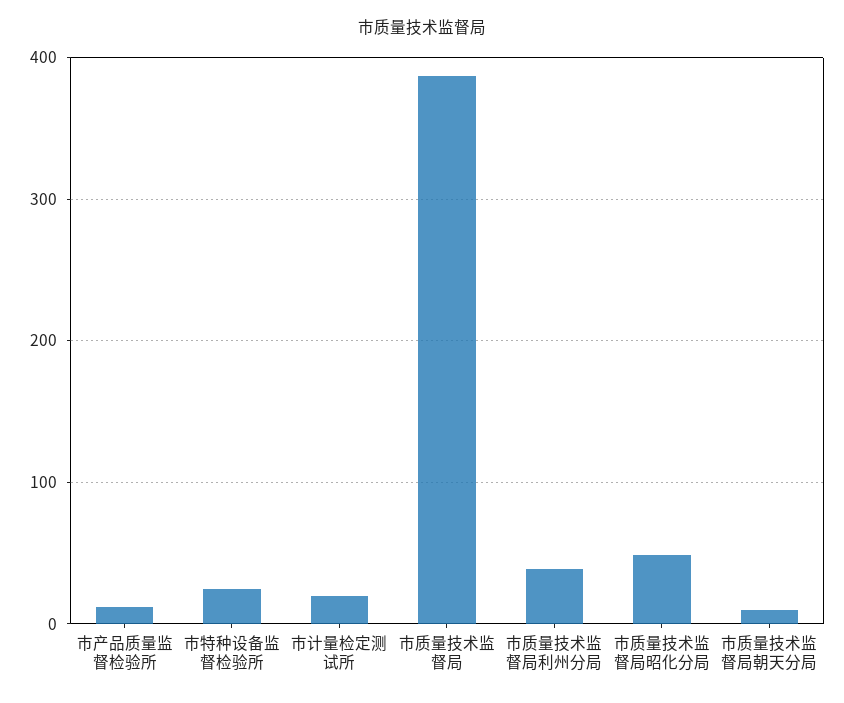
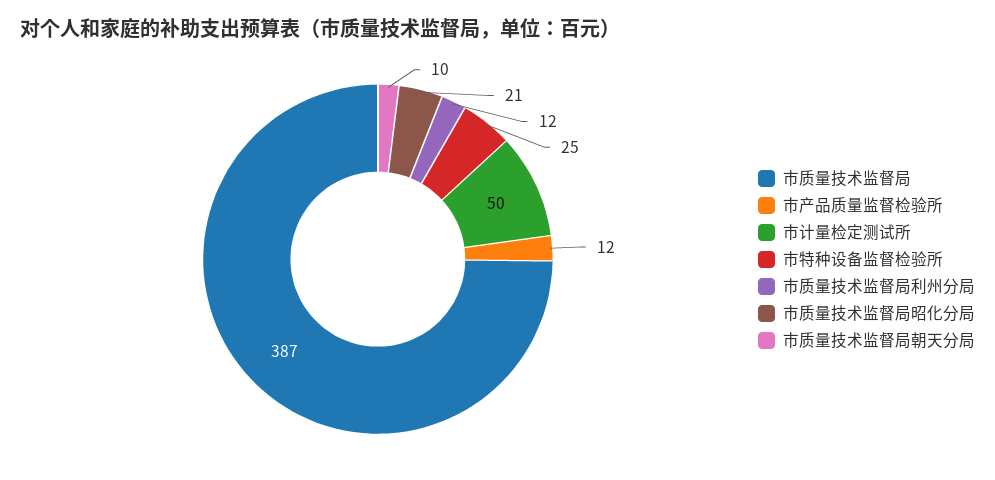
市计量检定测试所: 20 -> 50
市质量技术监督局利州分局: 40 -> 12
市质量技术监督局昭化分局: 50 -> 21

